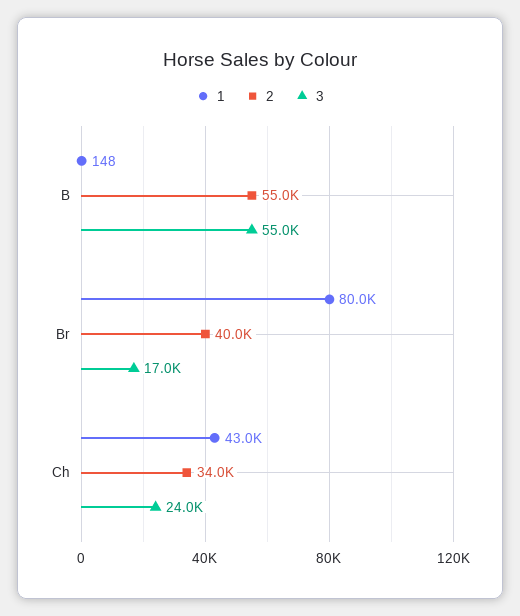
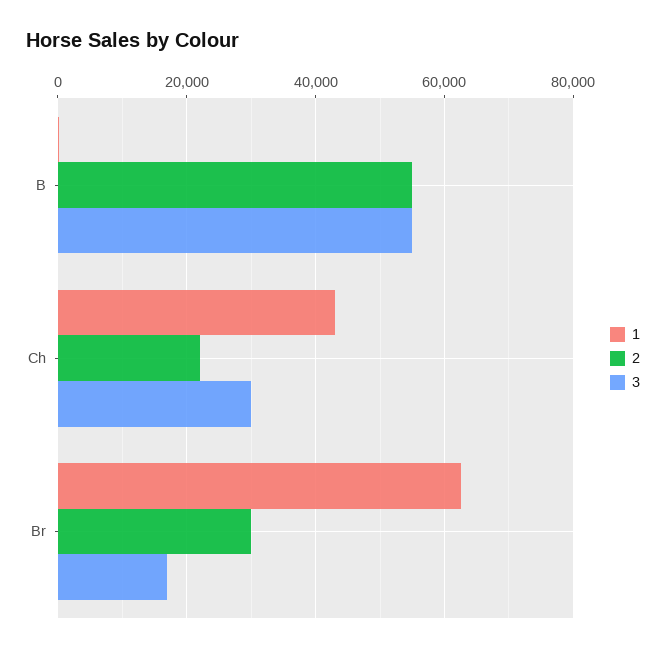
1, Br: 80000 -> 62000
2, Br: 40000 -> 30000
2, Ch: 34000 -> 22000
3, Ch: 24000 -> 30000

